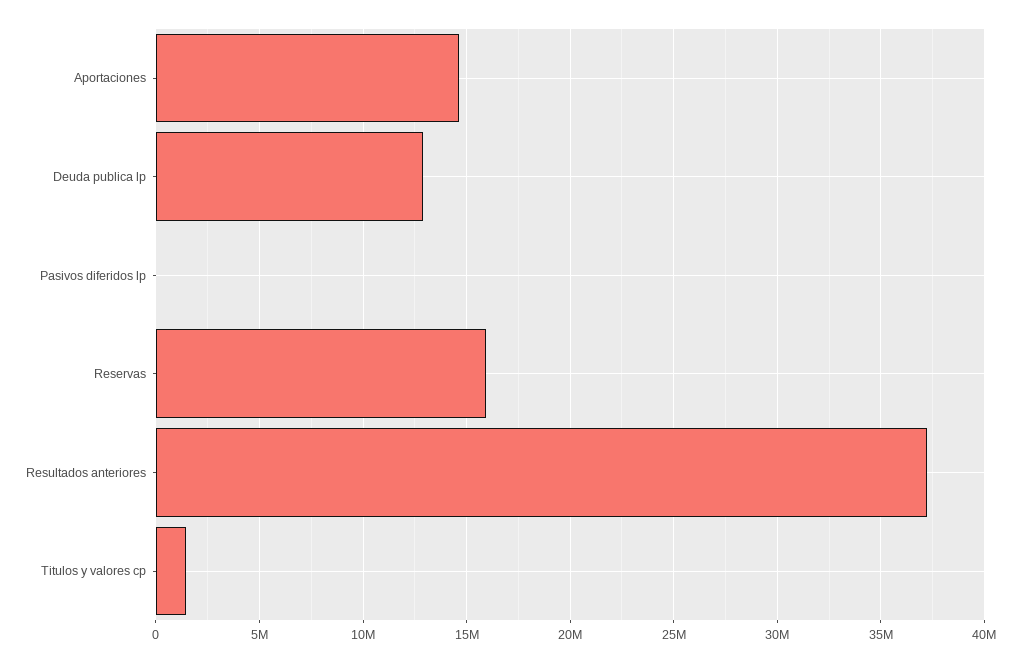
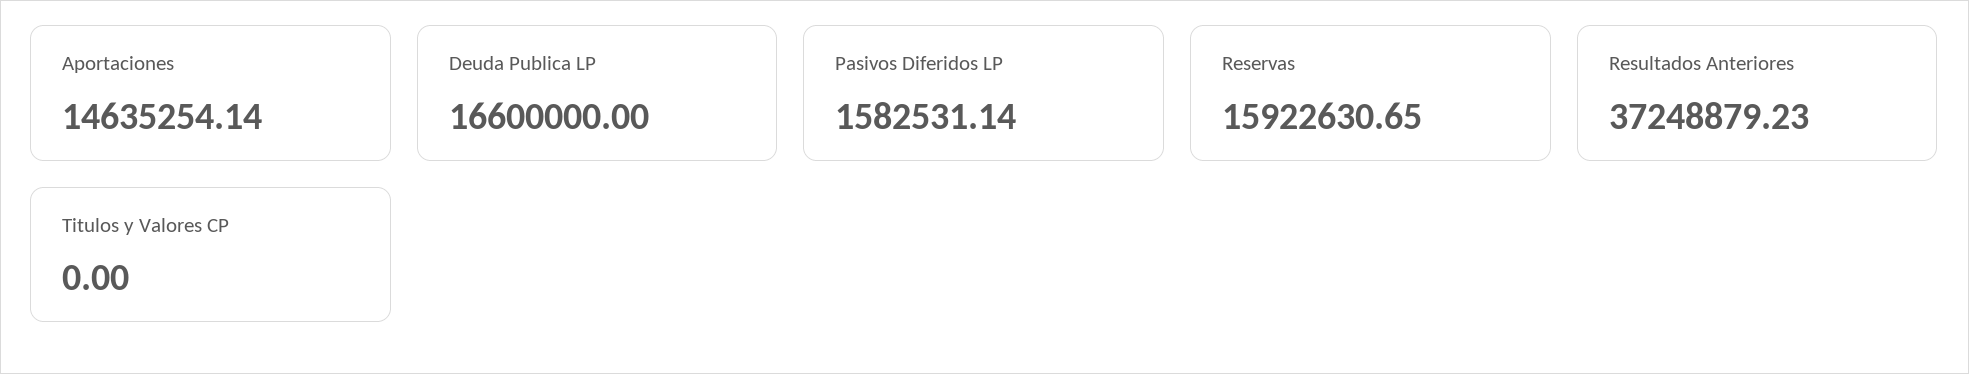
Deuda publica lp: 13000000 -> 16600000
Pasivos diferidos lp: 0 -> 1582531.14
Titulos y valores cp: 1500000 -> 0

